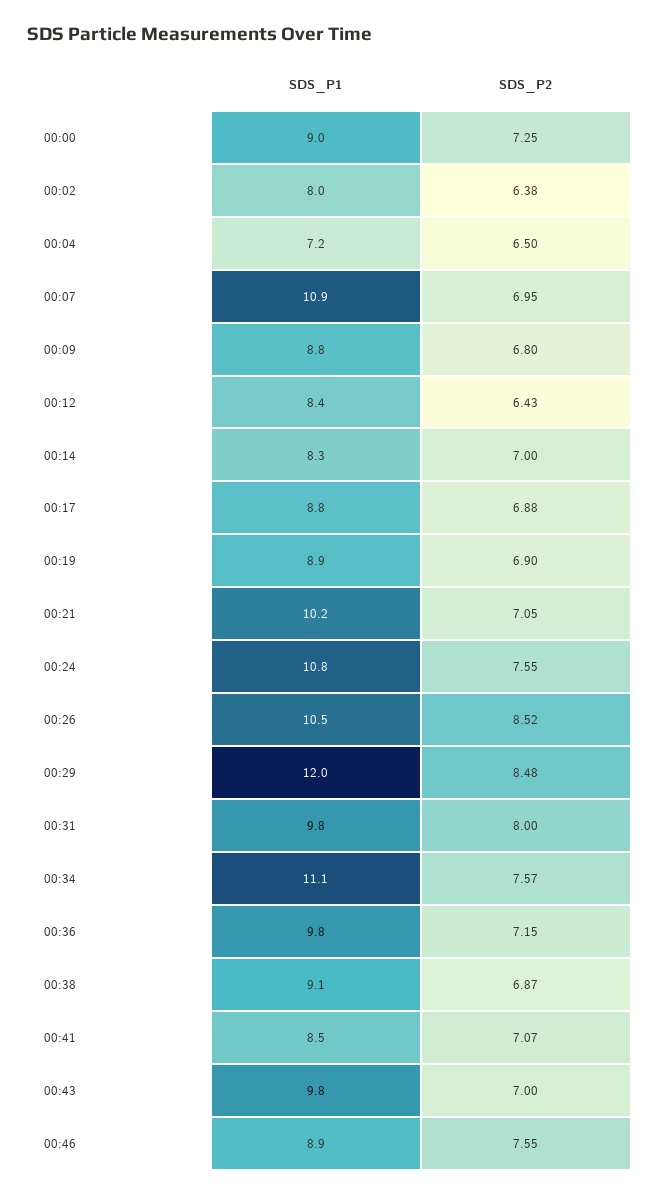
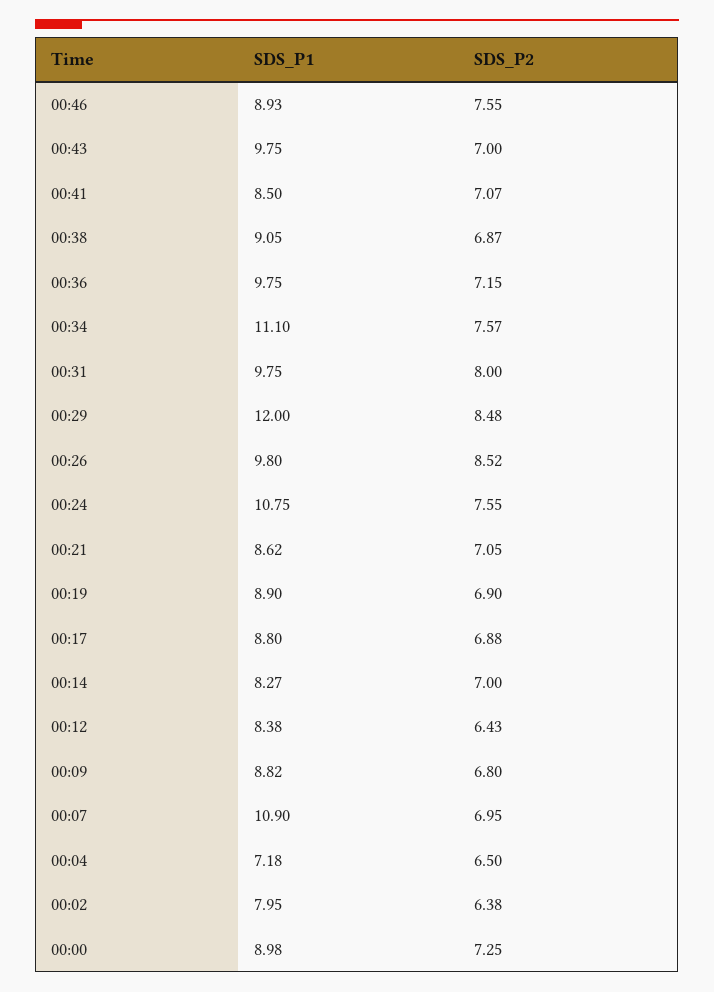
SDS_P1, 00:21: 10.2 -> 8.62
SDS_P1, 00:26: 10.5 -> 9.8

